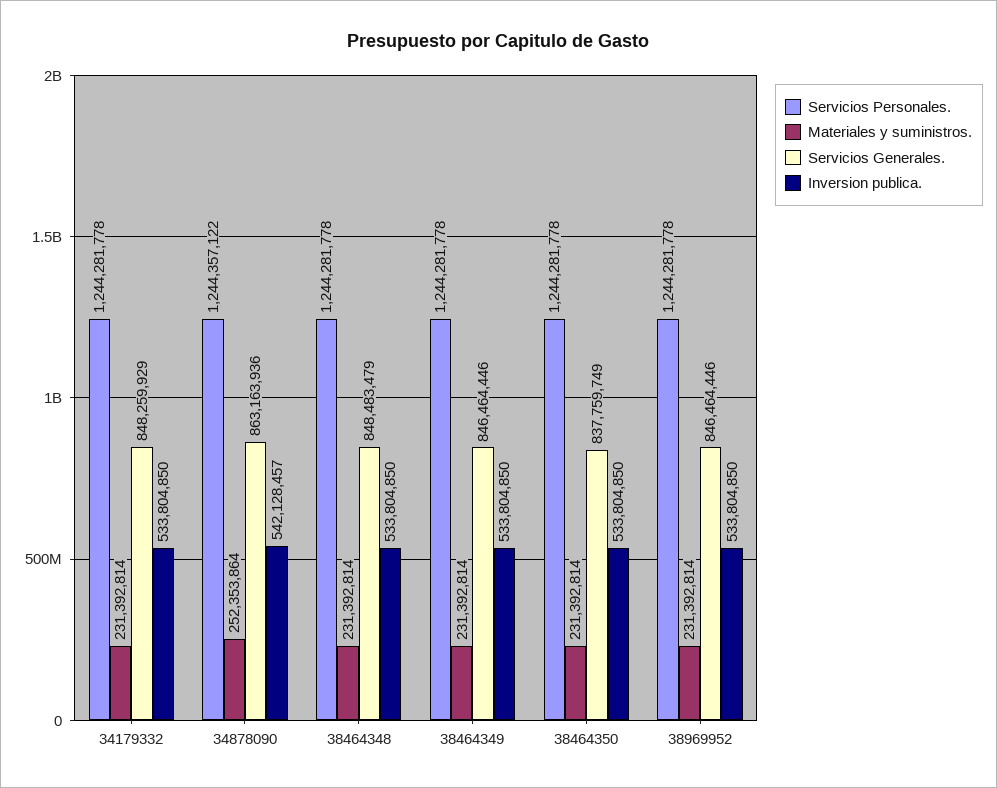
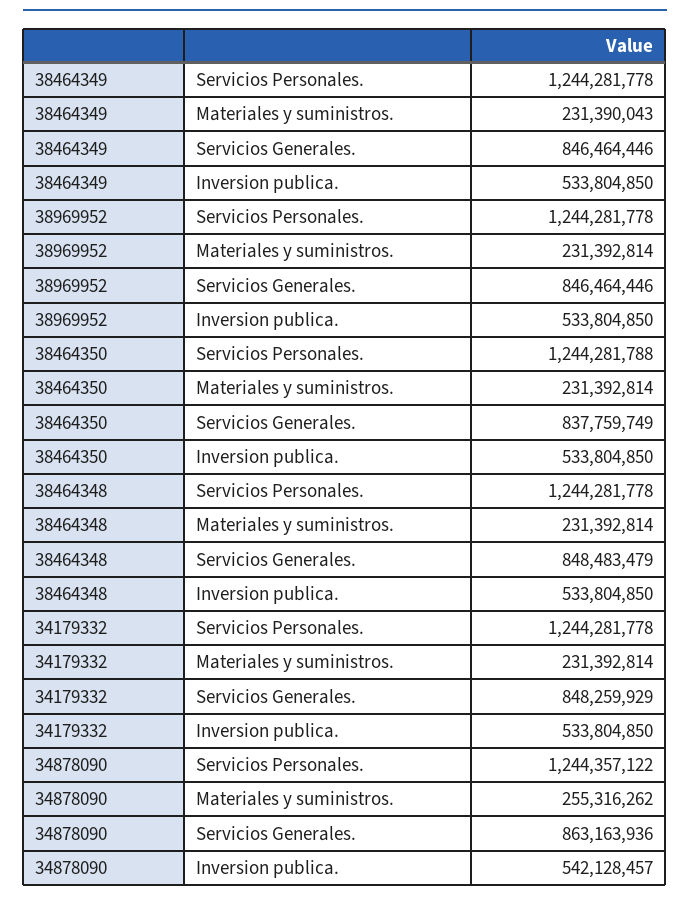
Materiales y suministros., 34878090: 252353864 -> 255316262
Materiales y suministros., 38464349: 231392814 -> 231390043
Servicios Personales., 38464350: 1244281778 -> 1244281788

